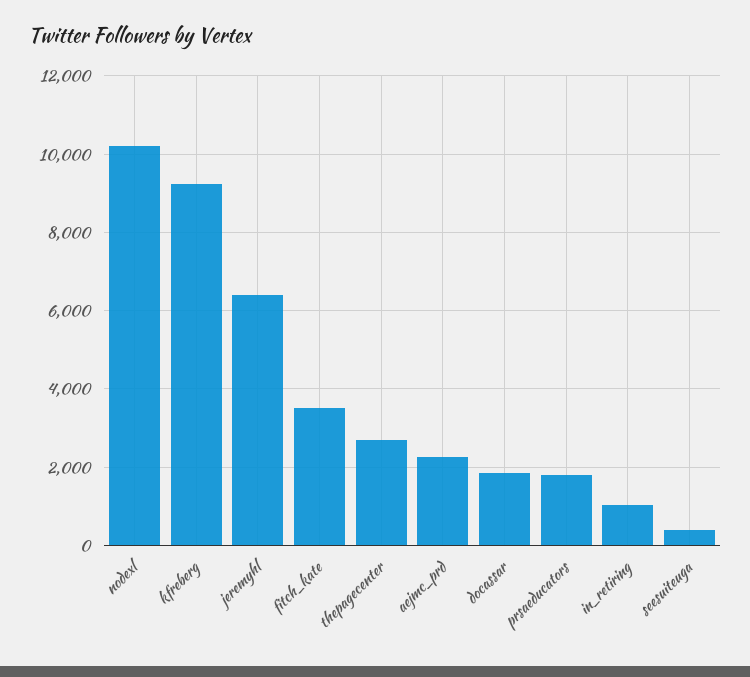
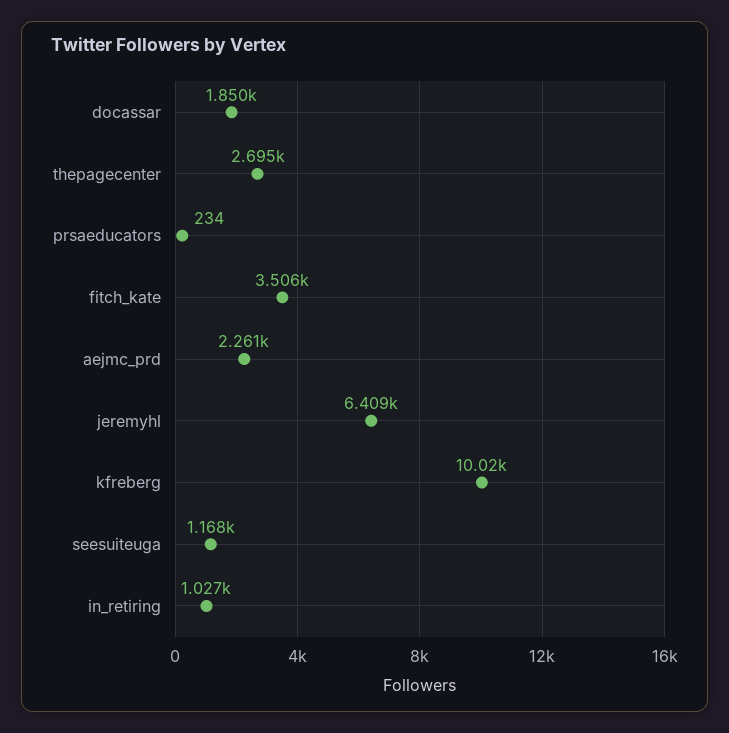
nodexl: 10200 -> none
kfreberg: 9200 -> 10020
prsaeducators: 1800 -> 234
seesuiteuga: 400 -> 1168

